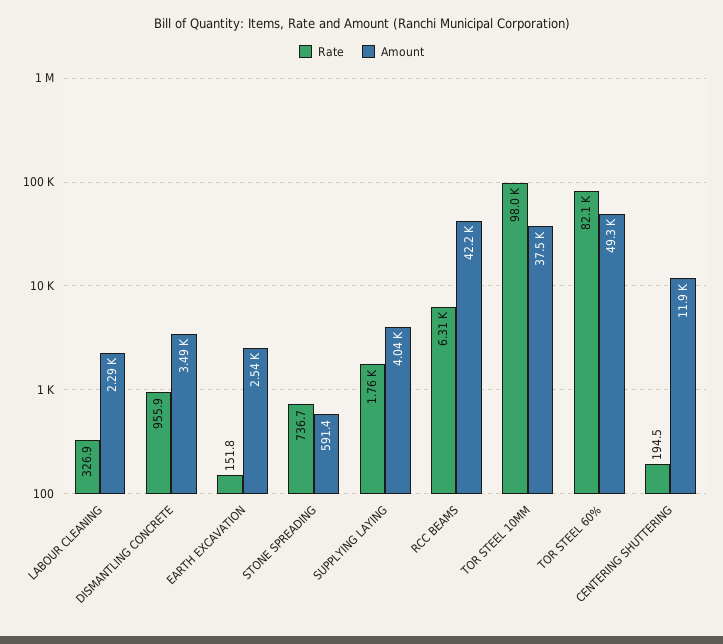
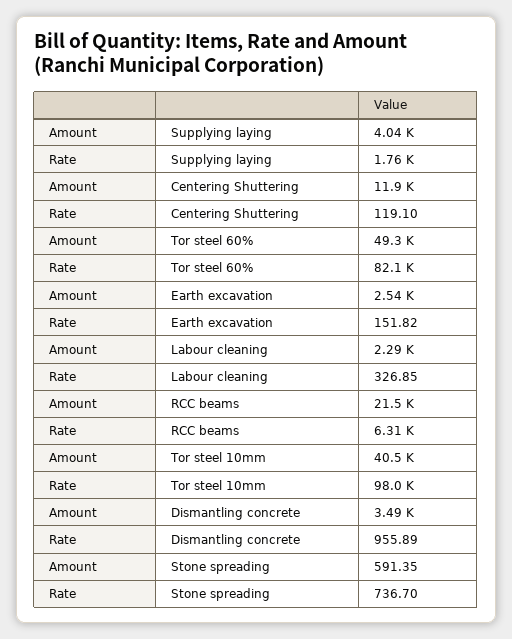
Amount, RCC BEAMS: 42200 -> 21500
Amount, TOR STEEL 10MM: 37500 -> 40500
Rate, CENTERING SHUTTERING: 194.5 -> 119.1

